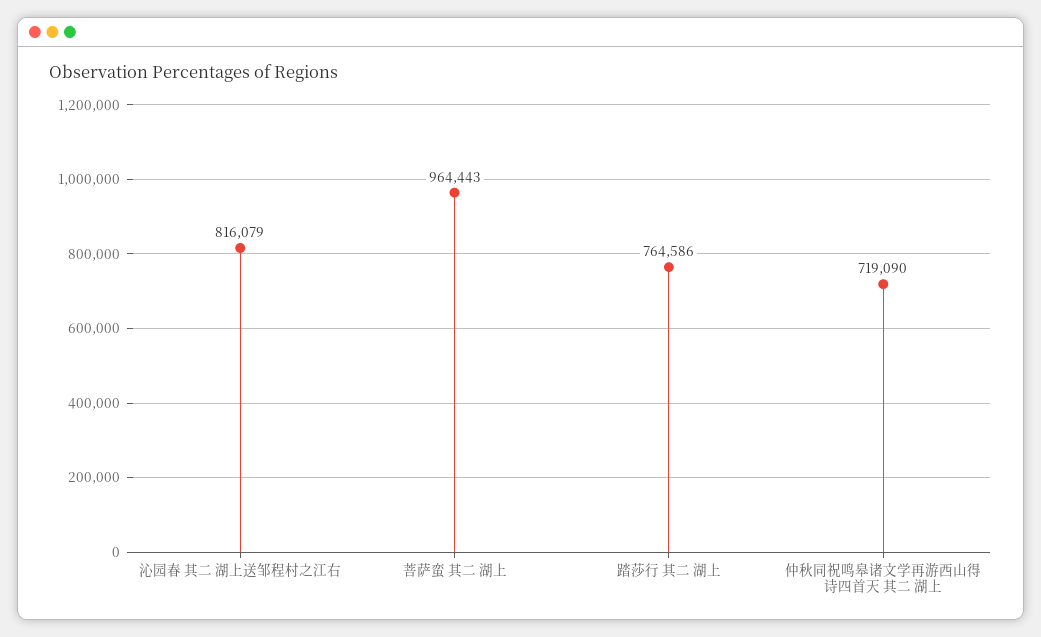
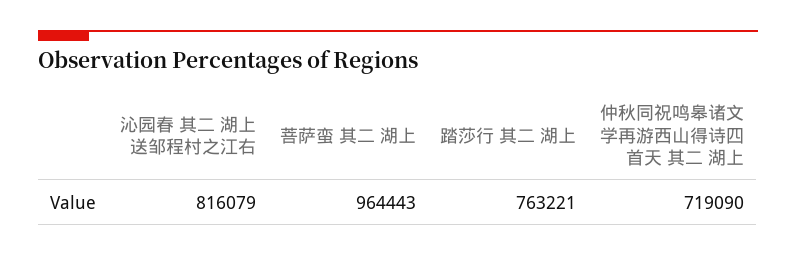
踏莎行 其二 湖上: 764586 -> 763221

